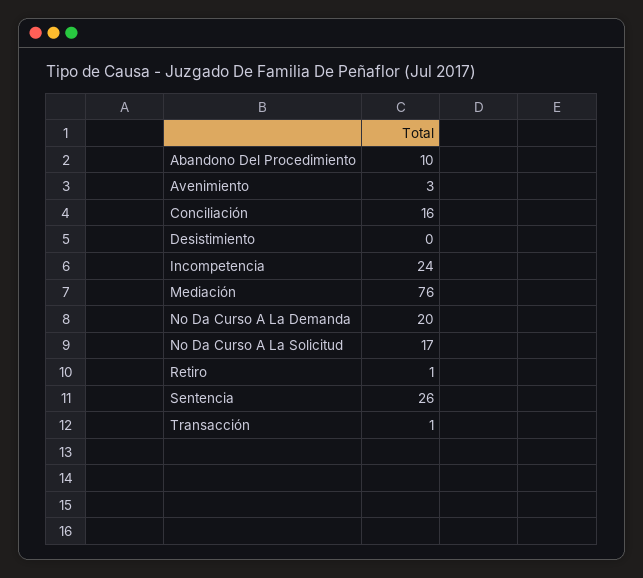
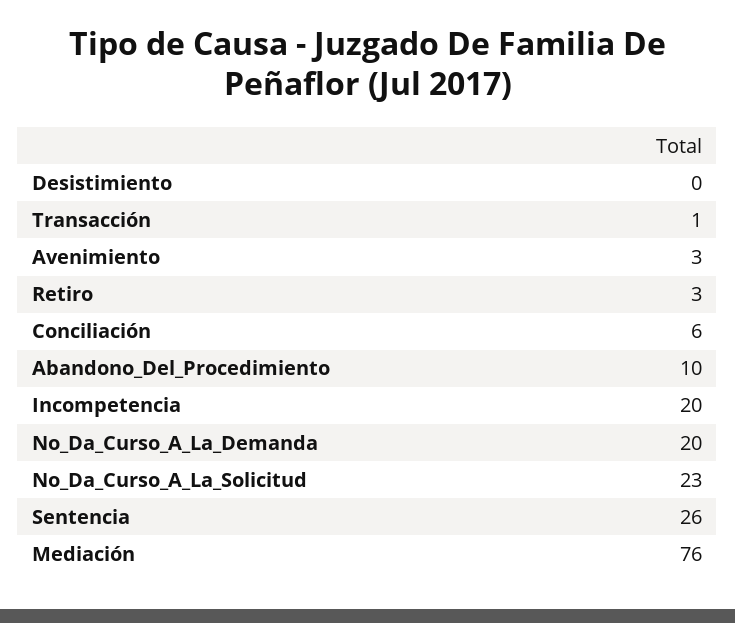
Conciliación: 16 -> 6
Incompetencia: 24 -> 20
No Da Curso A La Solicitud: 17 -> 23
Retiro: 1 -> 3

